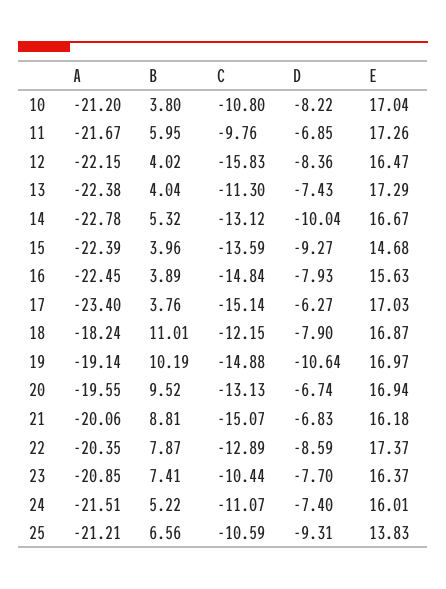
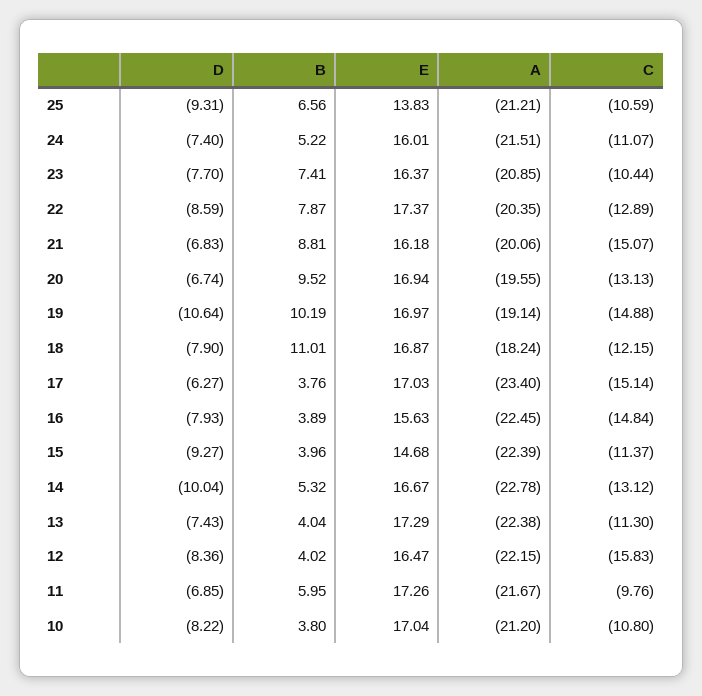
C, 15: -13.59 -> -11.37

